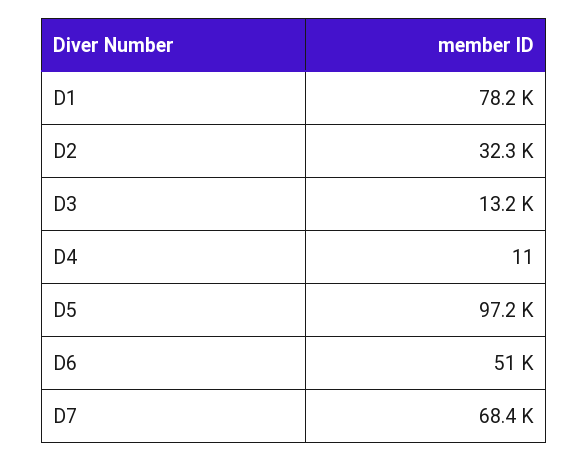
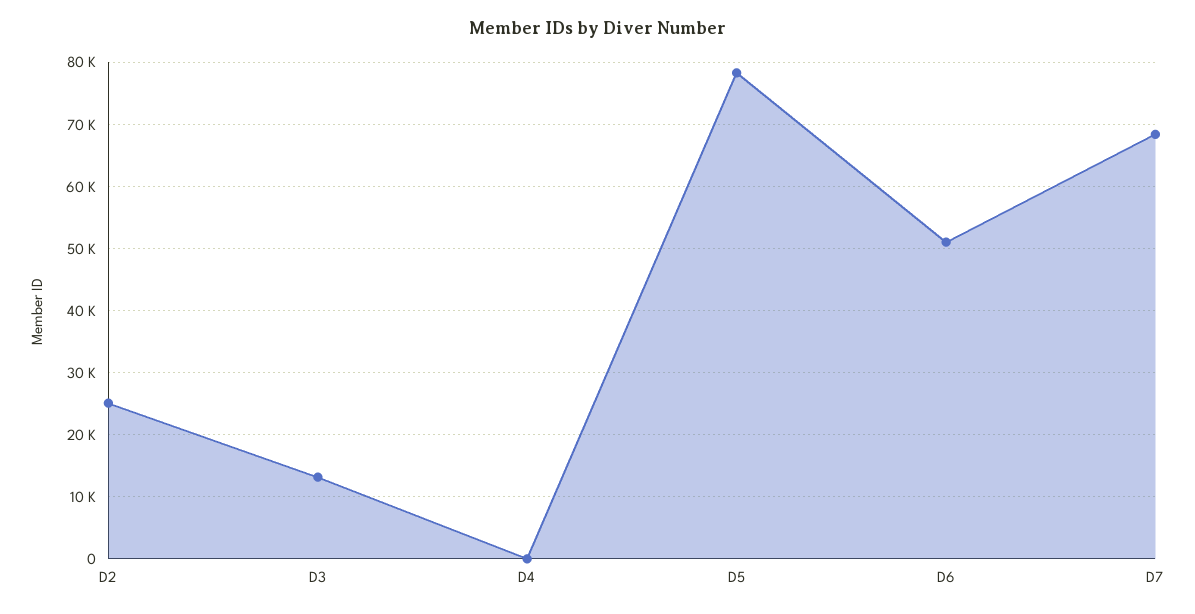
D1: 78200 -> none
D2: 32300 -> 25000
D5: 97200 -> 78000

